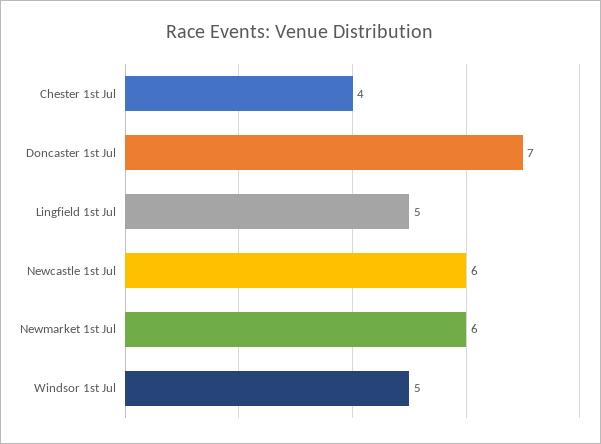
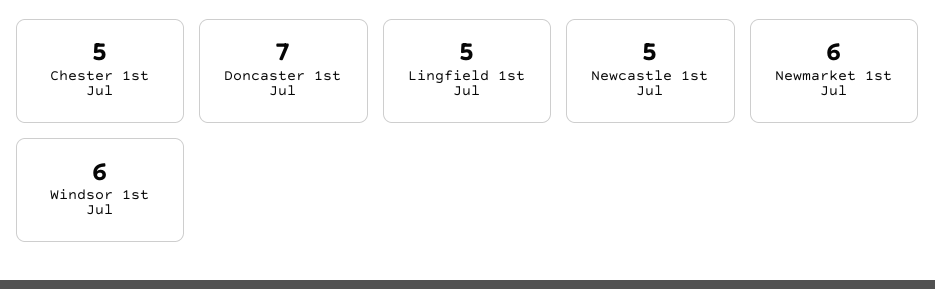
Chester 1st Jul: 4 -> 5
Newcastle 1st Jul: 6 -> 5
Windsor 1st Jul: 5 -> 6

